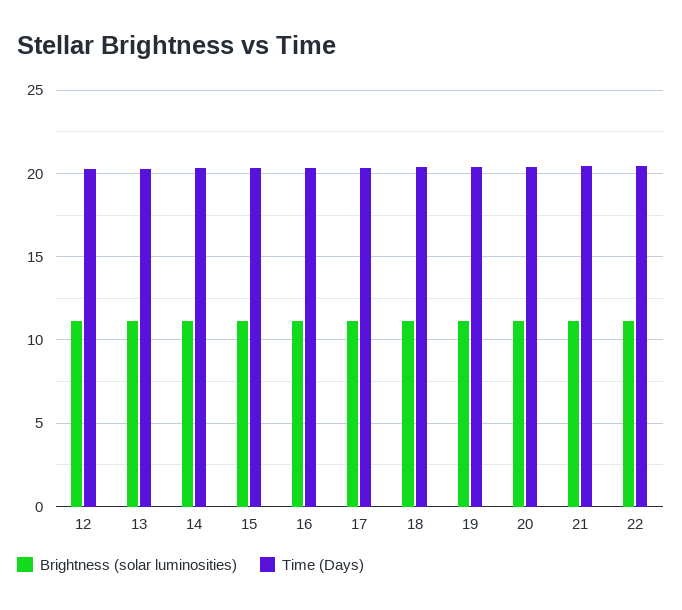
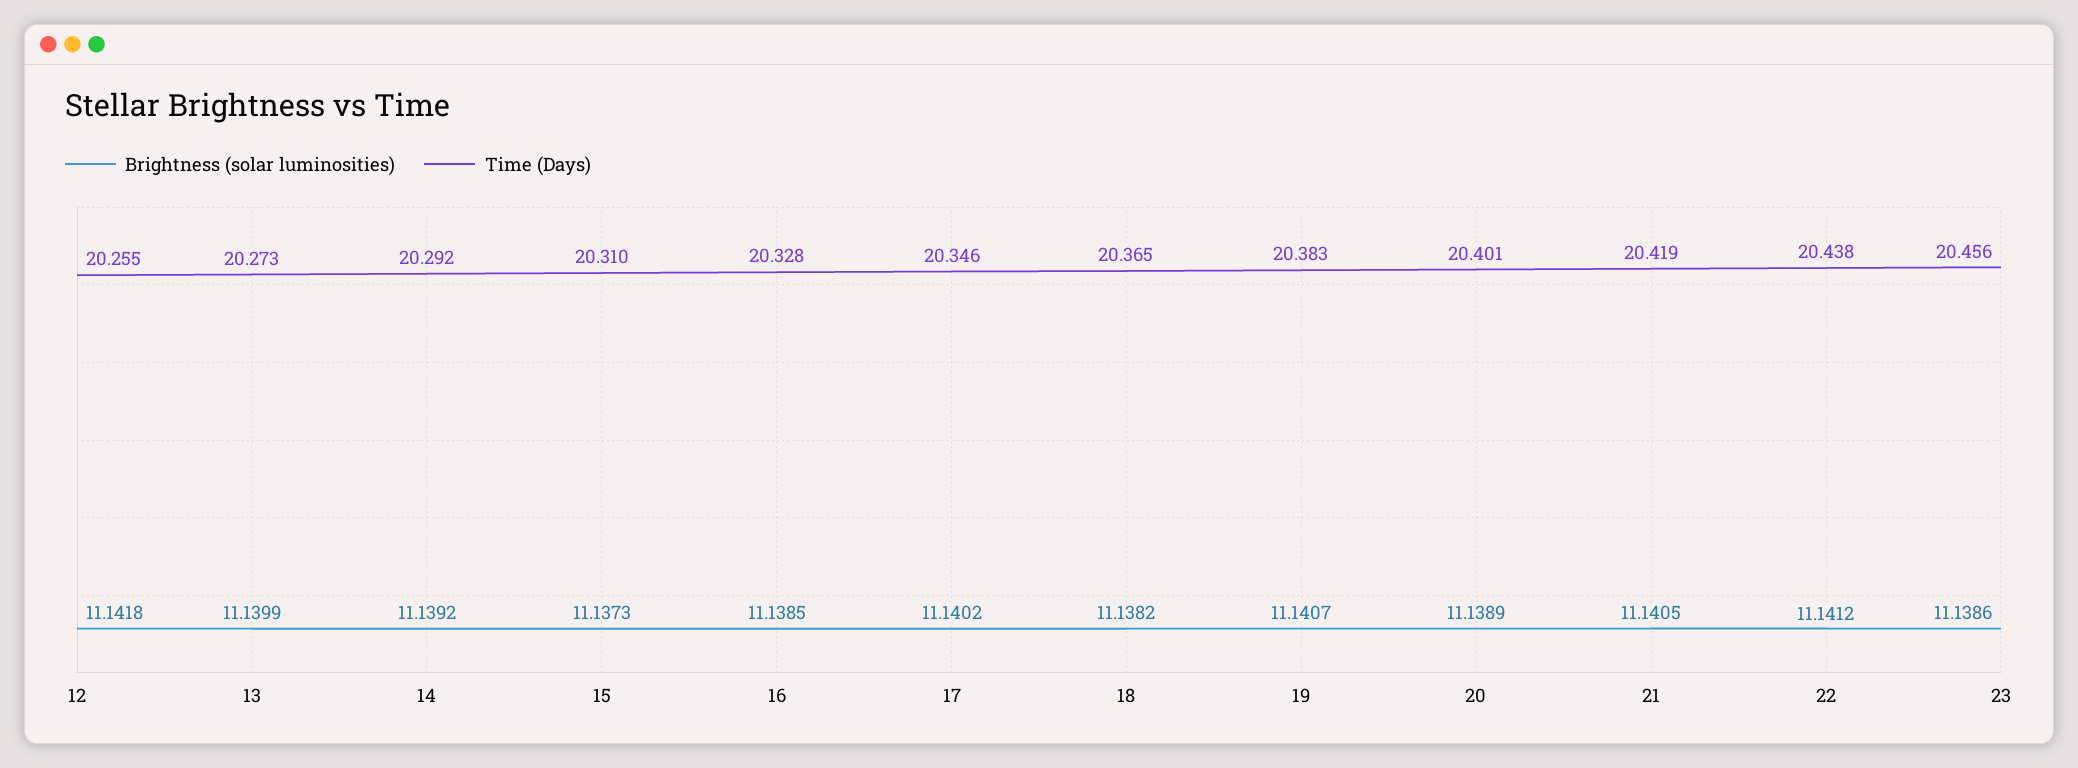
Brightness (solar luminosities), 23: none -> 11.1386
Time (Days), 23: none -> 20.456

